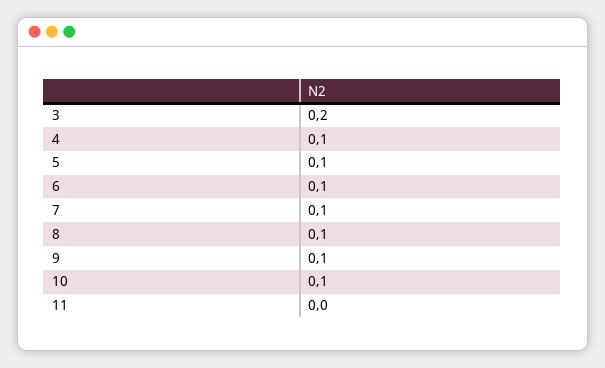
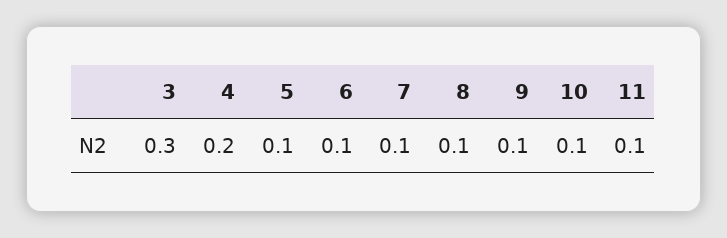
3: 0.2 -> 0.3
4: 0.1 -> 0.2
11: 0 -> 0.1

